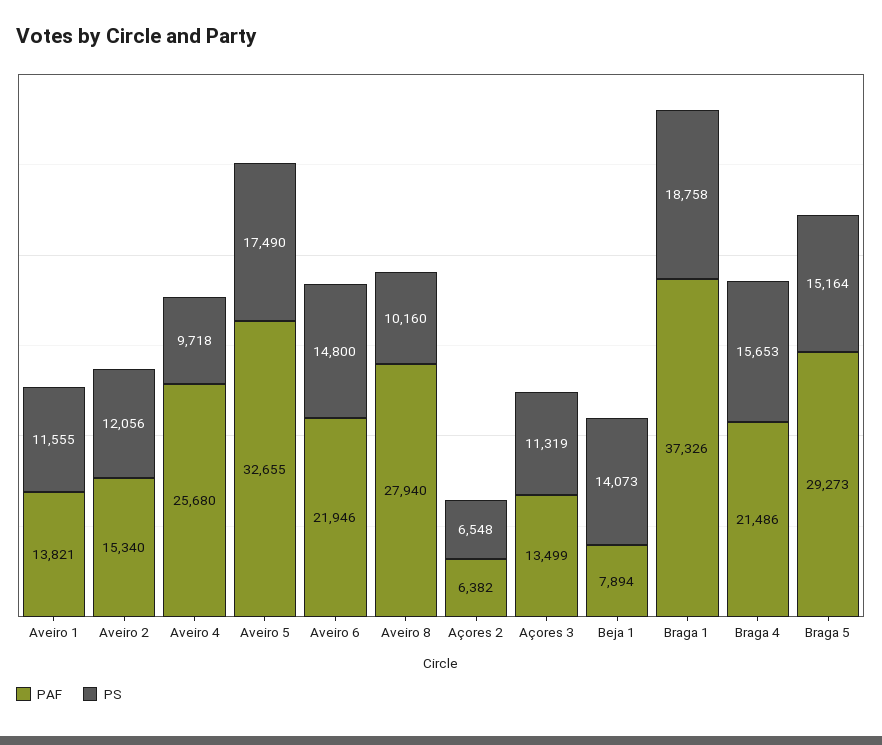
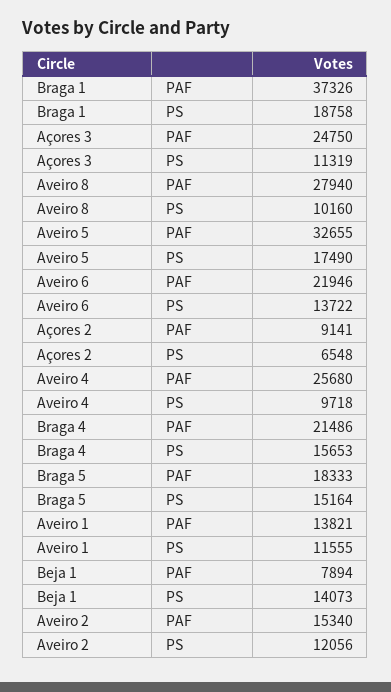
PS, Aveiro 6: 14800 -> 13722
PAF, Açores 2: 6382 -> 9141
PAF, Açores 3: 13499 -> 24750
PAF, Braga 5: 29273 -> 18333

